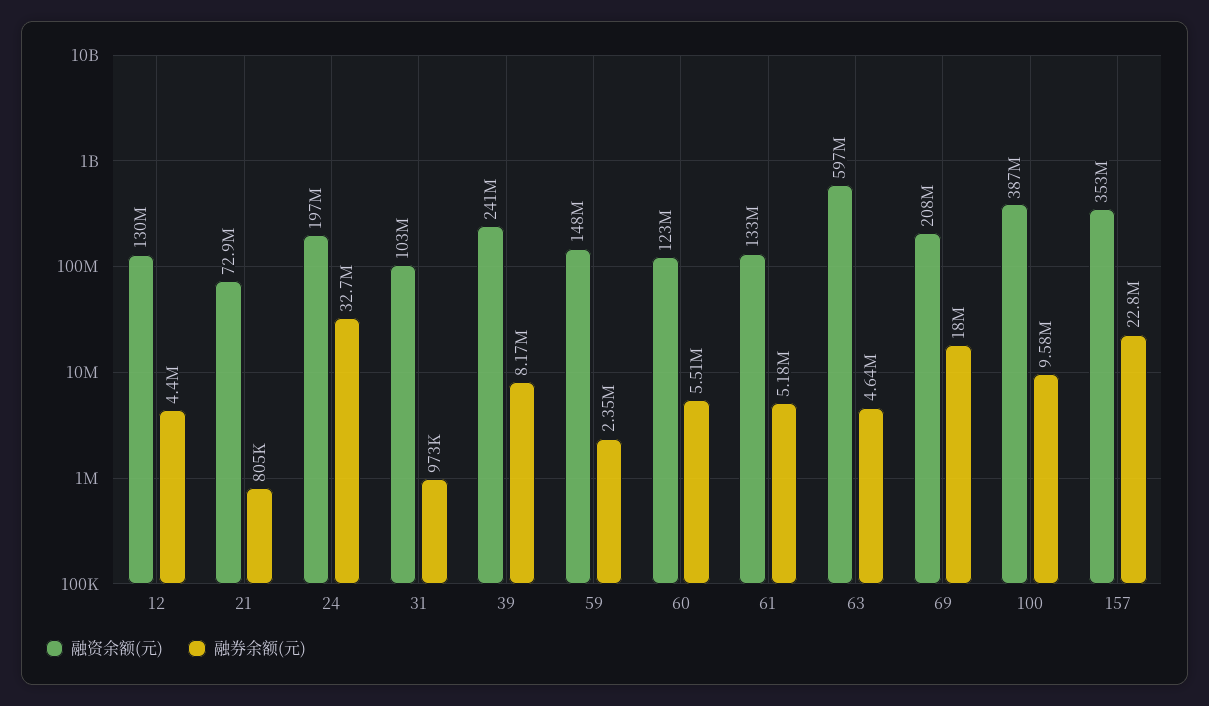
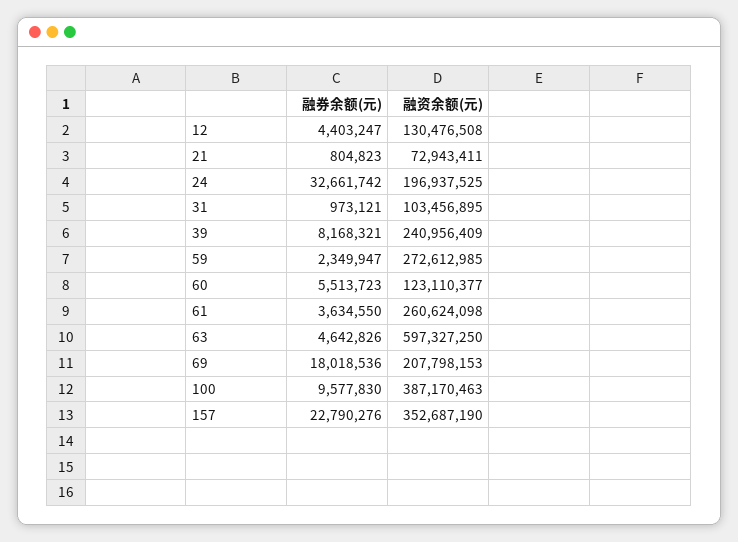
融资余额(元), 59: 148000000 -> 272612985
融资余额(元), 61: 133000000 -> 260624098
融券余额(元), 61: 5180000 -> 3634550

